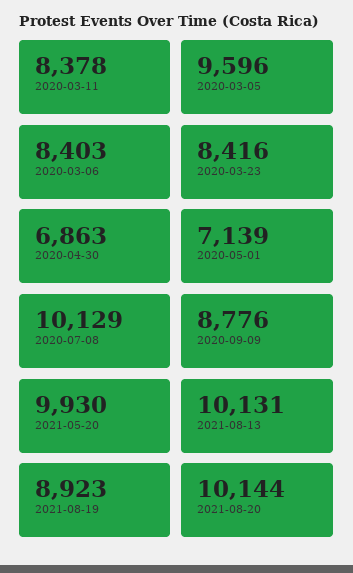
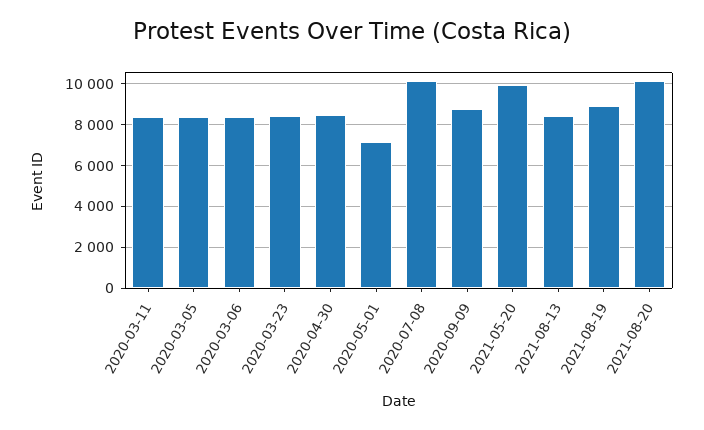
2020-03-05: 9596 -> 8500
2020-04-30: 6863 -> 8500
2021-08-13: 10131 -> 8500

